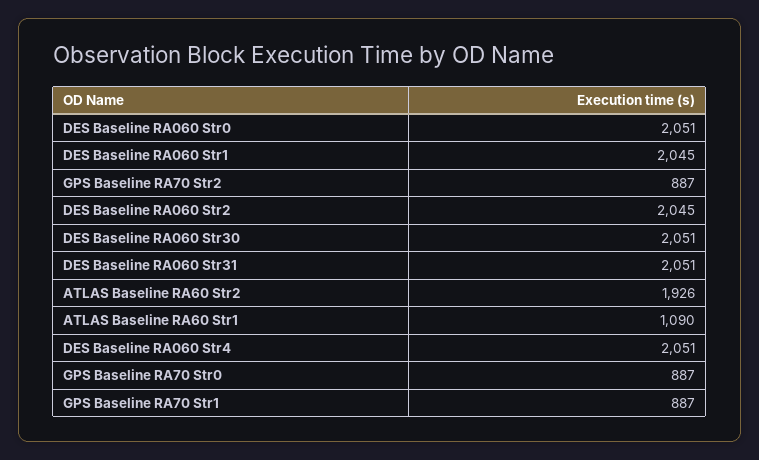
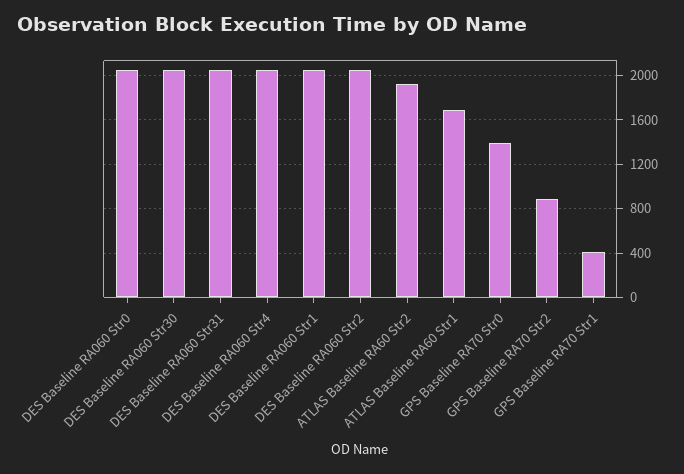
ATLAS Baseline RA60 Str1: 1090 -> 1700
GPS Baseline RA70 Str0: 887 -> 1400
GPS Baseline RA70 Str1: 887 -> 400

